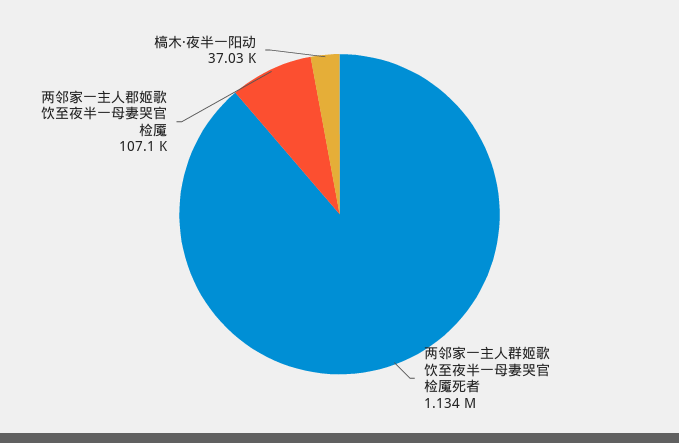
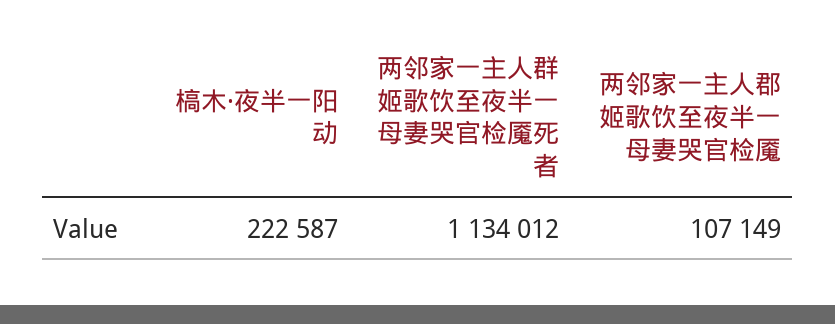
槁木·夜半一阳动: 37030 -> 222587

